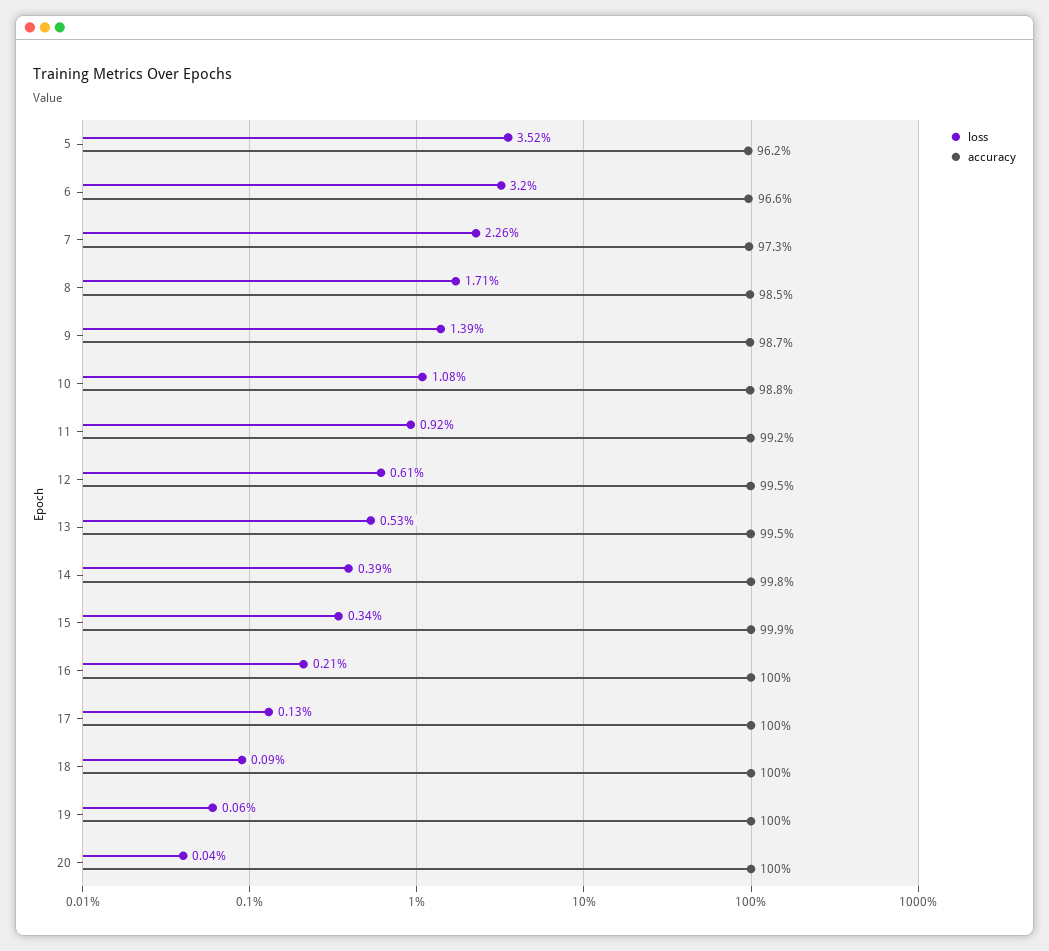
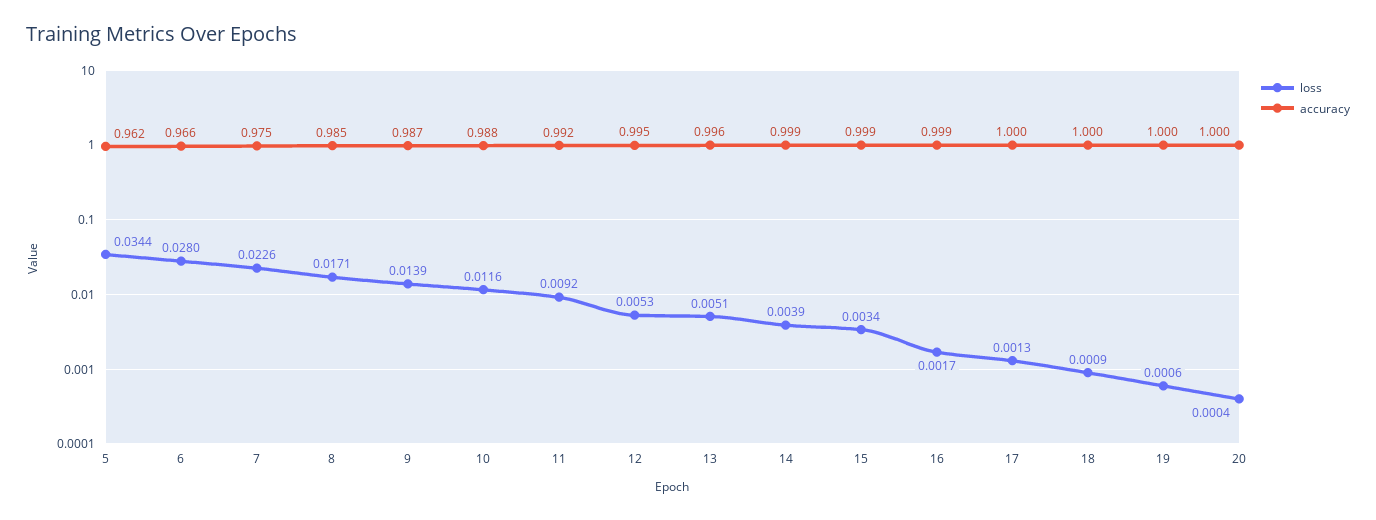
loss, 5: 0.0352 -> 0.0344
loss, 6: 0.032 -> 0.028
accuracy, 7: 0.973 -> 0.975
loss, 10: 0.0108 -> 0.0116
loss, 12: 0.0061 -> 0.0053
loss, 13: 0.0053 -> 0.0051
accuracy, 13: 0.995 -> 0.996
accuracy, 14: 0.998 -> 0.999
loss, 16: 0.0021 -> 0.0017
accuracy, 16: 1 -> 0.999

